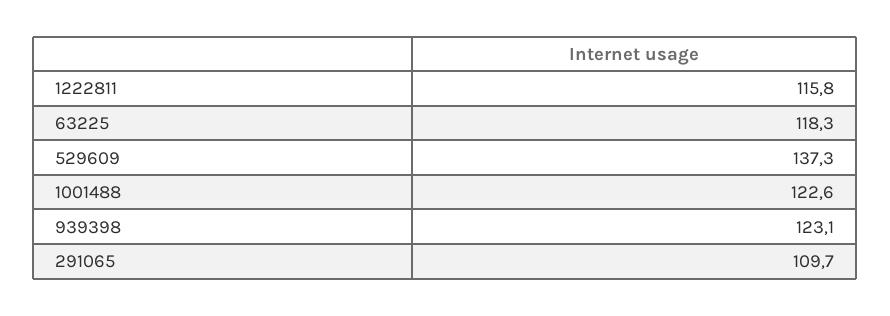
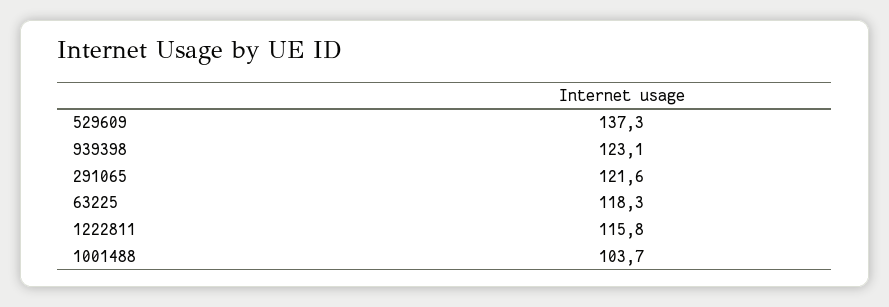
1001488: 122.6 -> 103.7
291065: 109.7 -> 121.6

